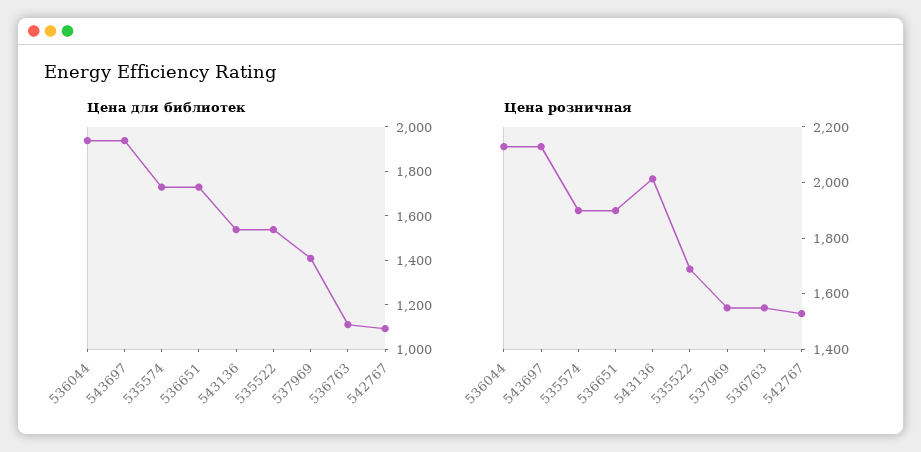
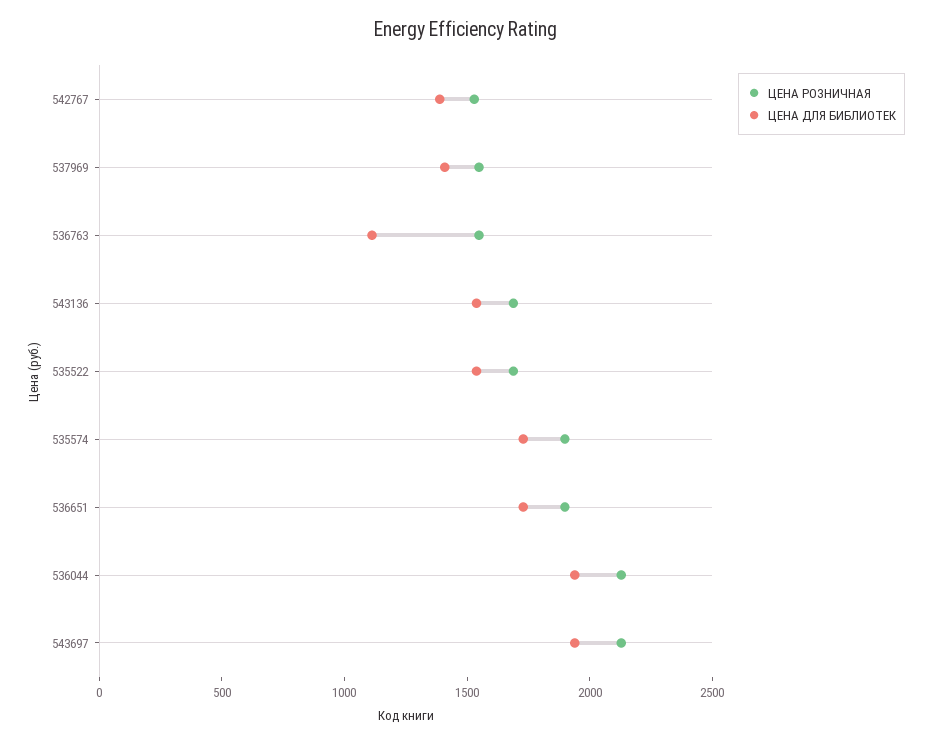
Цена для библиотек, 542767: 1100 -> 1400
Цена розничная, 543136: 2000 -> 1700

